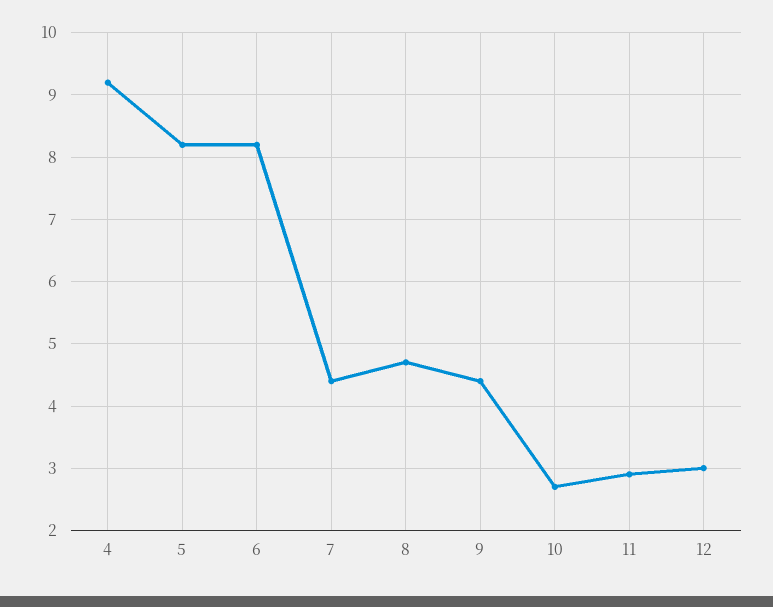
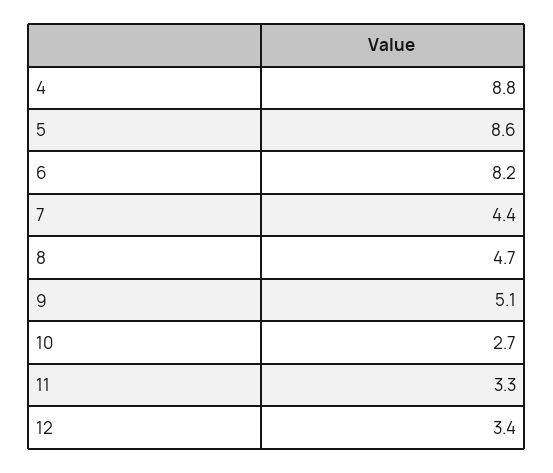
4: 9.2 -> 8.8
5: 8.2 -> 8.6
9: 4.4 -> 5.1
11: 2.9 -> 3.3
12: 3 -> 3.4

